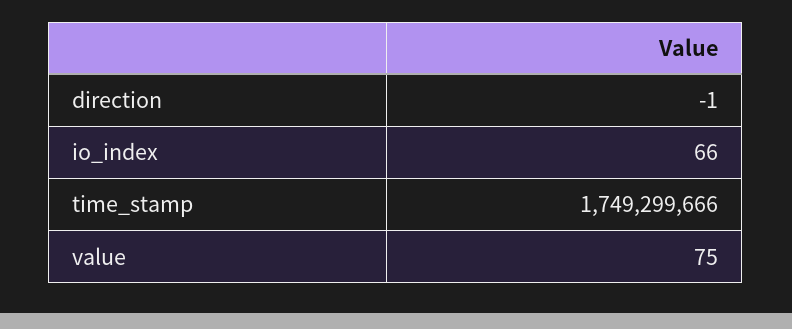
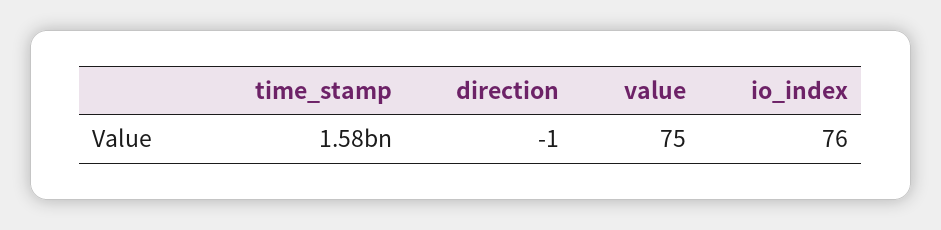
io_index: 66 -> 76
time_stamp: 1749299666 -> 1580000000

